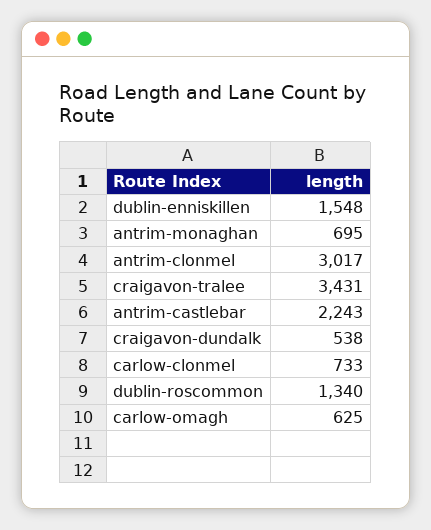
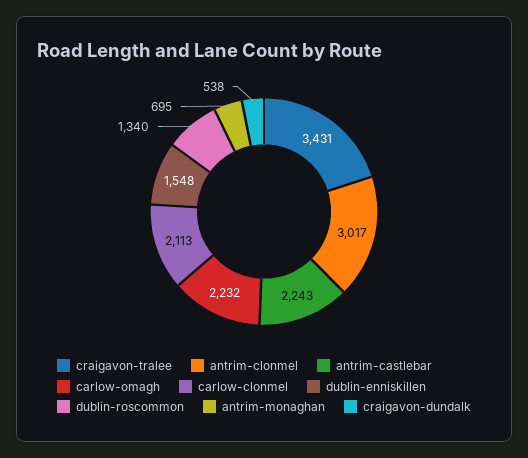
carlow-clonmel: 733 -> 2113
carlow-omagh: 625 -> 2232

